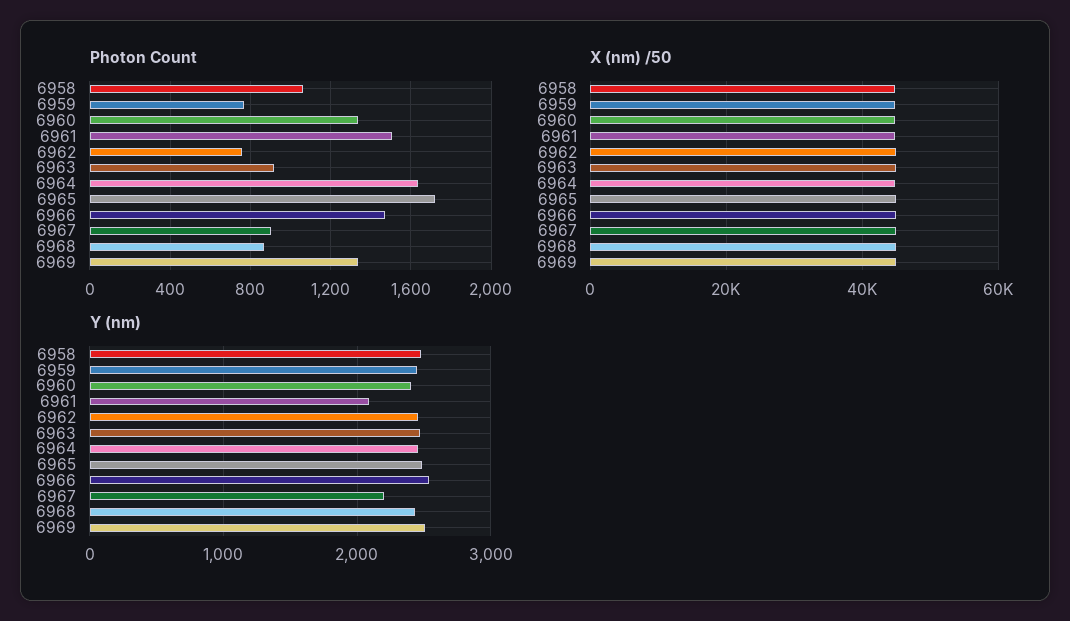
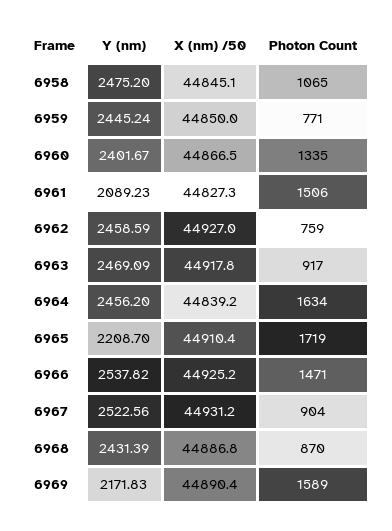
Photon Count, 6969: 1350 -> 1589
Y (nm), 6965: 2500 -> 2208.7
Y (nm), 6967: 2200 -> 2522.56
Y (nm), 6969: 2500 -> 2171.83

